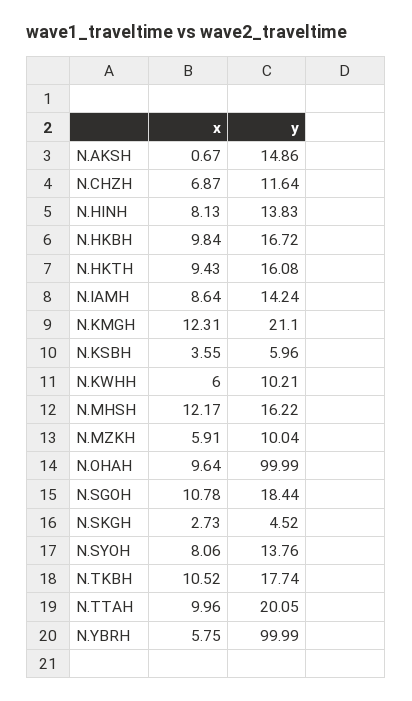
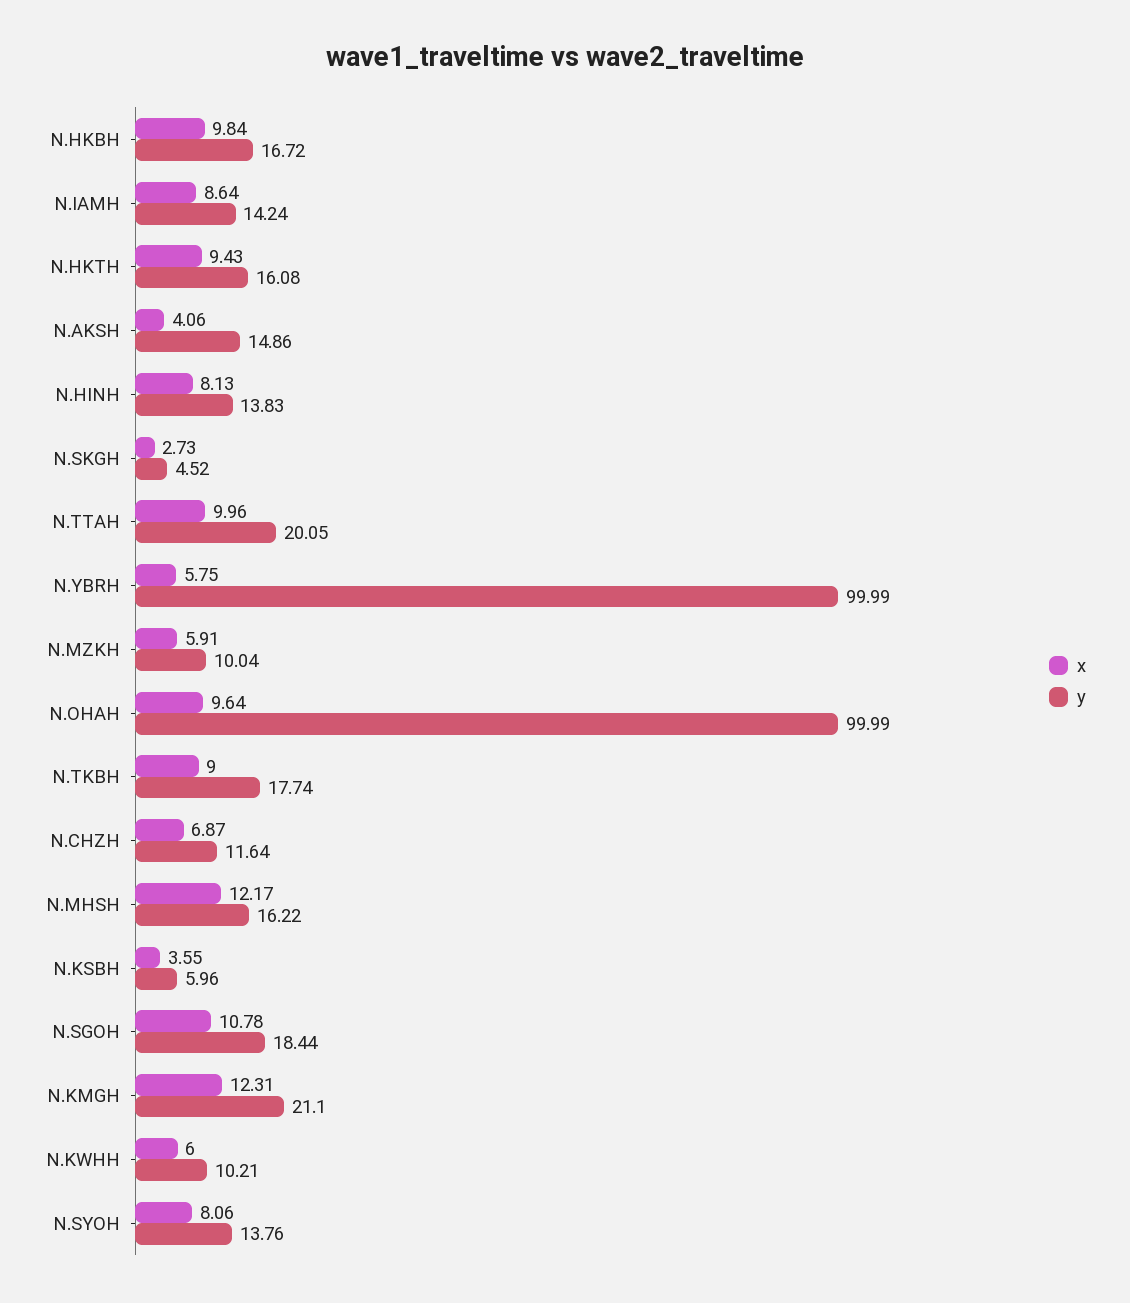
x, N.AKSH: 0.67 -> 4.06
x, N.TKBH: 10.52 -> 9

